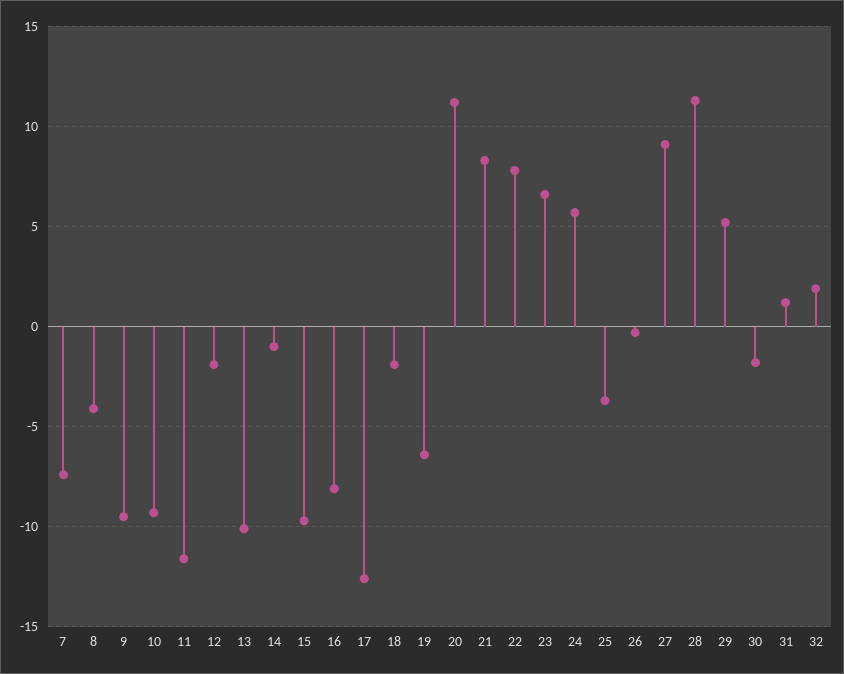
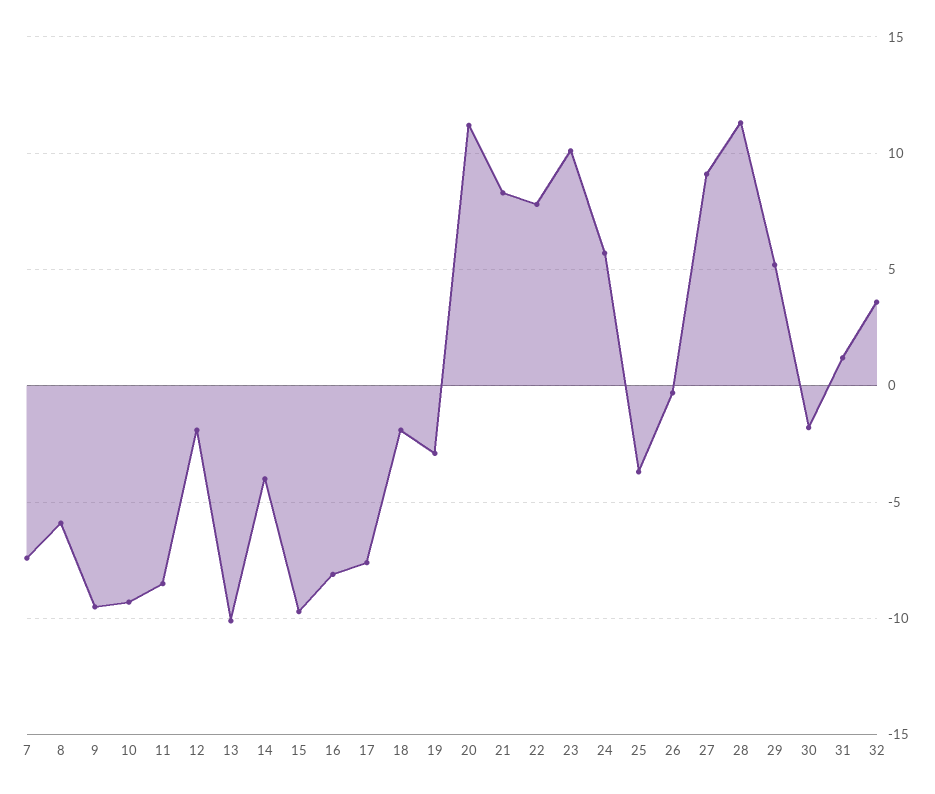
8: -4 -> -6
11: -11.5 -> -8.5
14: -1 -> -4
17: -12.5 -> -7.5
19: -6.5 -> -3
23: 6.5 -> 10
32: 2 -> 3.5

